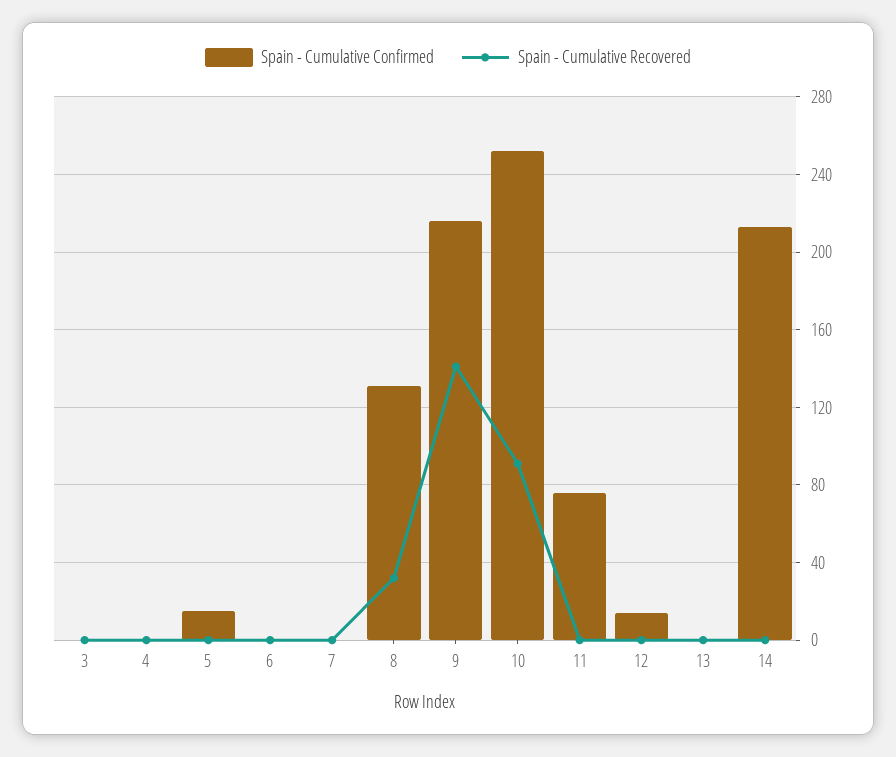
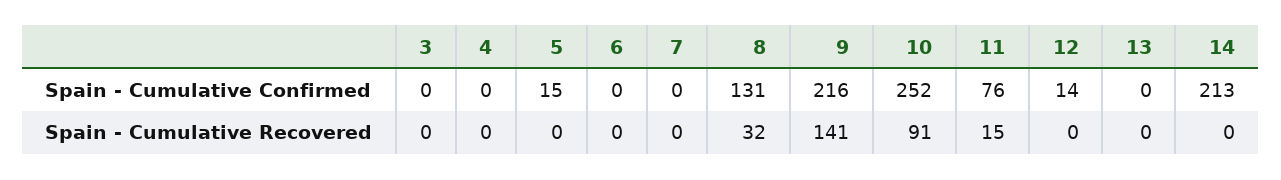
Spain - Cumulative Recovered, 11: 0 -> 15

